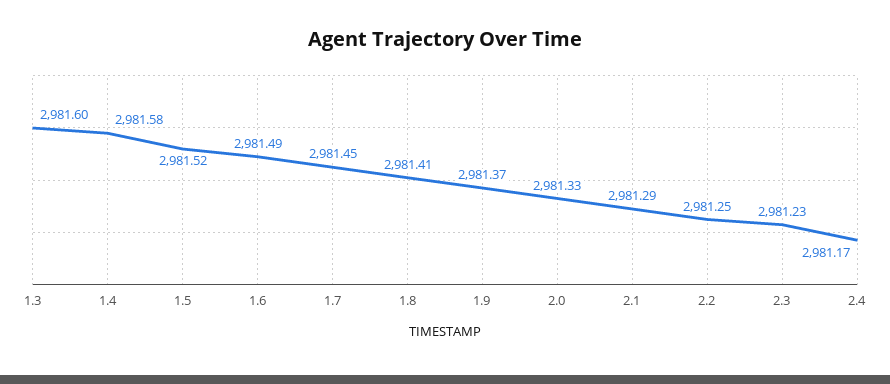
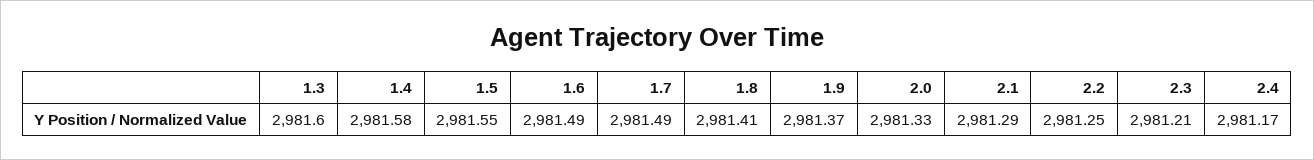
1.5: 2981.52 -> 2981.55
1.7: 2981.45 -> 2981.49
2.3: 2981.23 -> 2981.21

